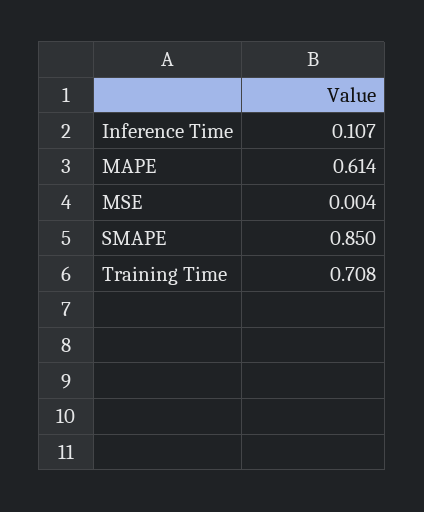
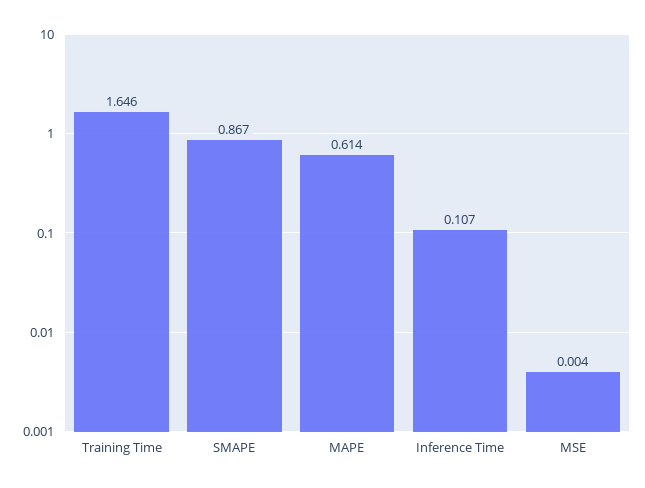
SMAPE: 0.85 -> 0.867
Training Time: 0.708 -> 1.646

